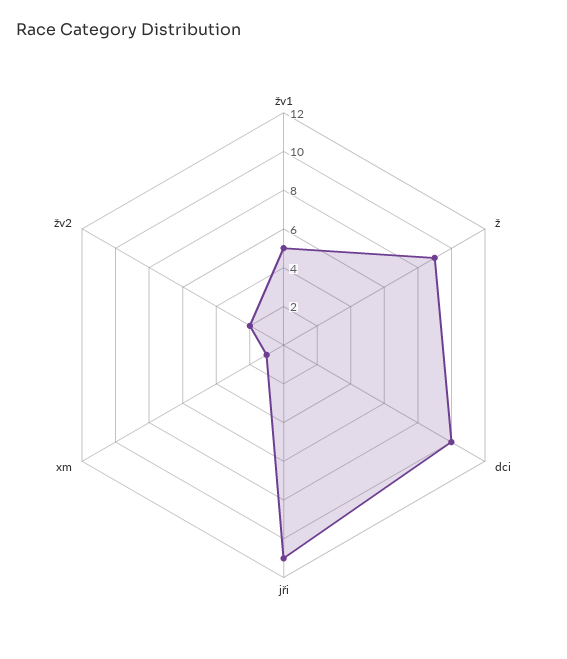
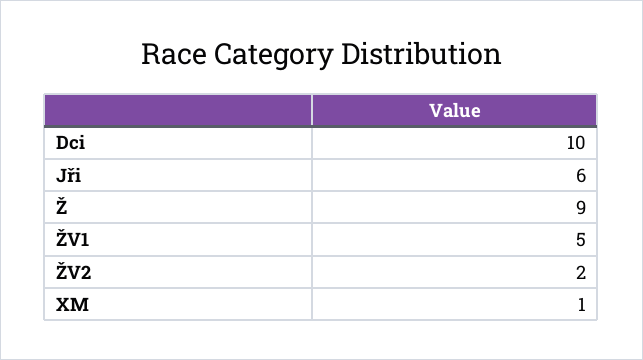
jři: 11 -> 6

